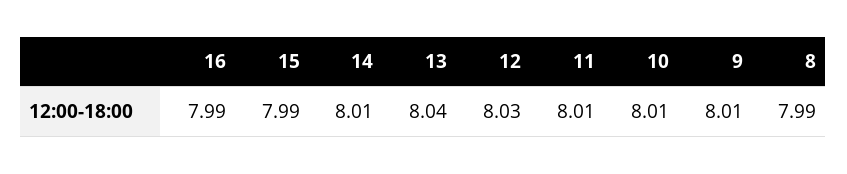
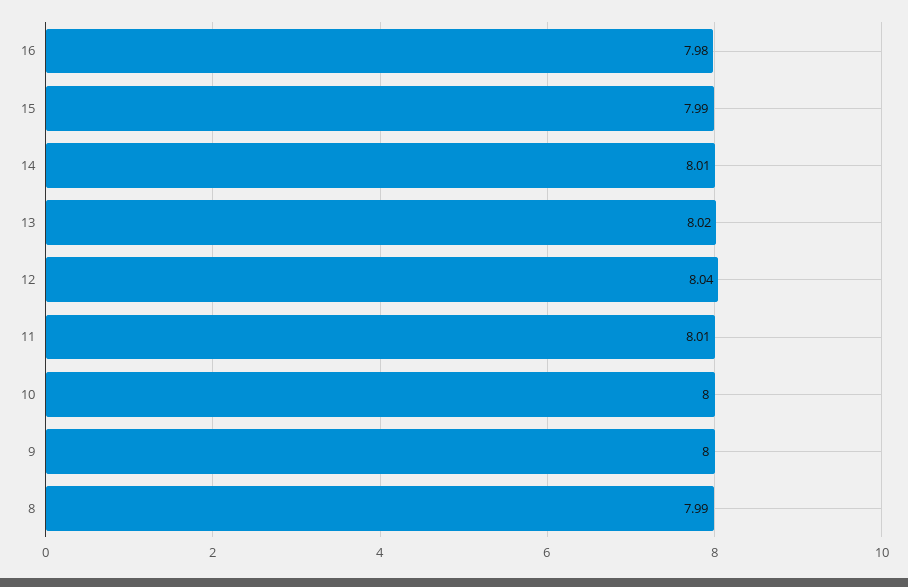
16: 7.99 -> 7.98
13: 8.04 -> 8.02
12: 8.03 -> 8.04
10: 8.01 -> 8
9: 8.01 -> 8

